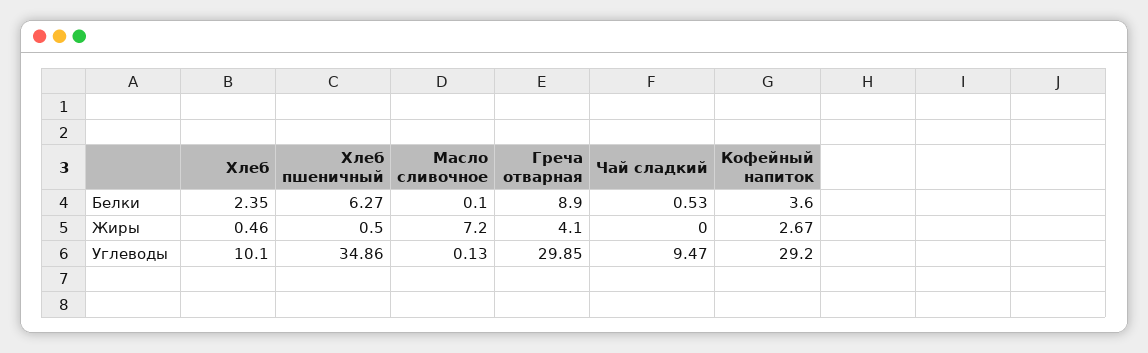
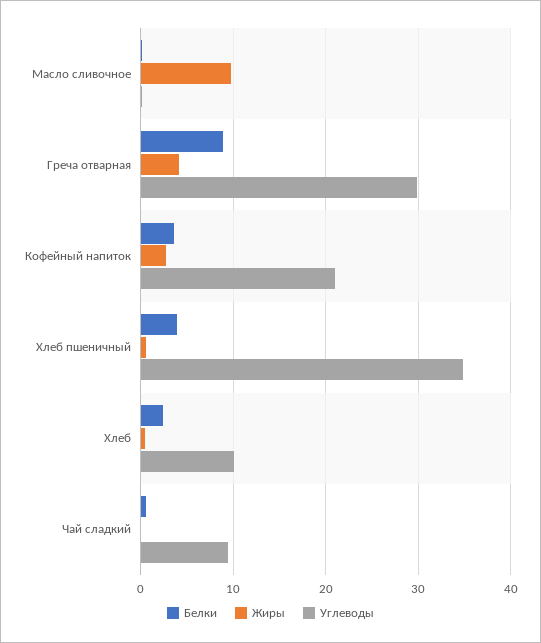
Белки, Хлеб пшеничный: 6.27 -> 4
Жиры, Масло сливочное: 7.2 -> 10
Углеводы, Кофейный напиток: 29.2 -> 21

